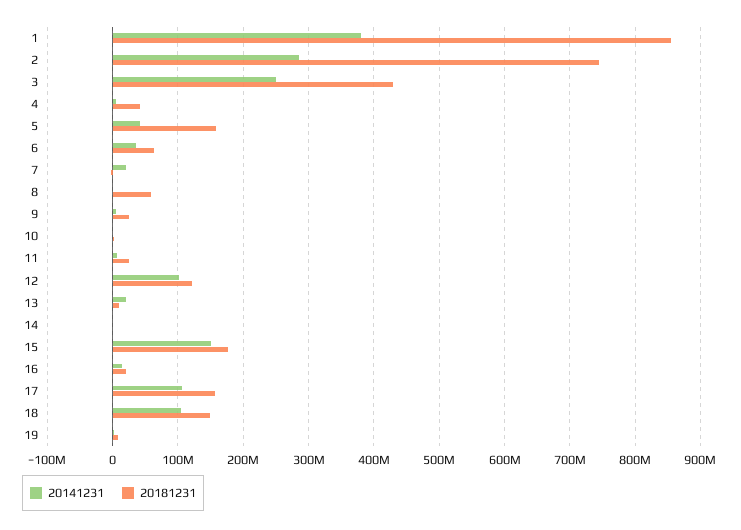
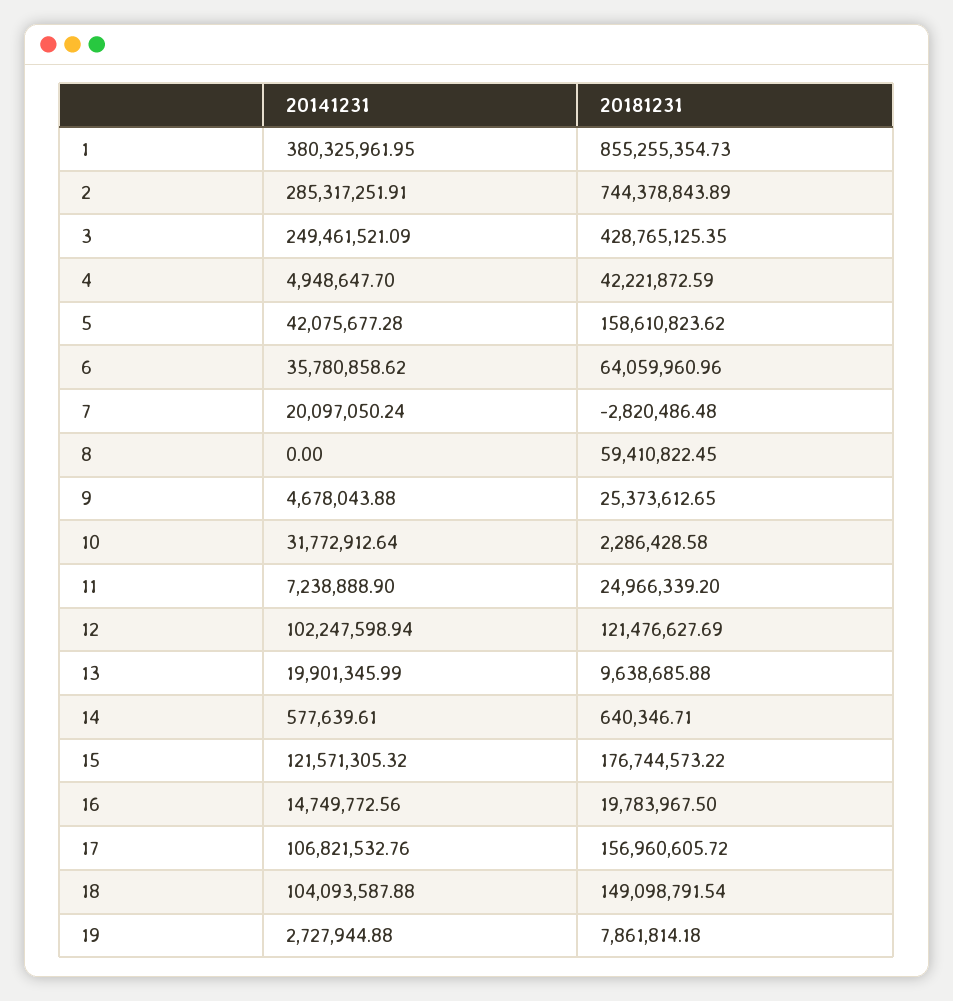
20141231, 10: 0 -> 31772912.64
20141231, 15: 150000000 -> 121571305.32

